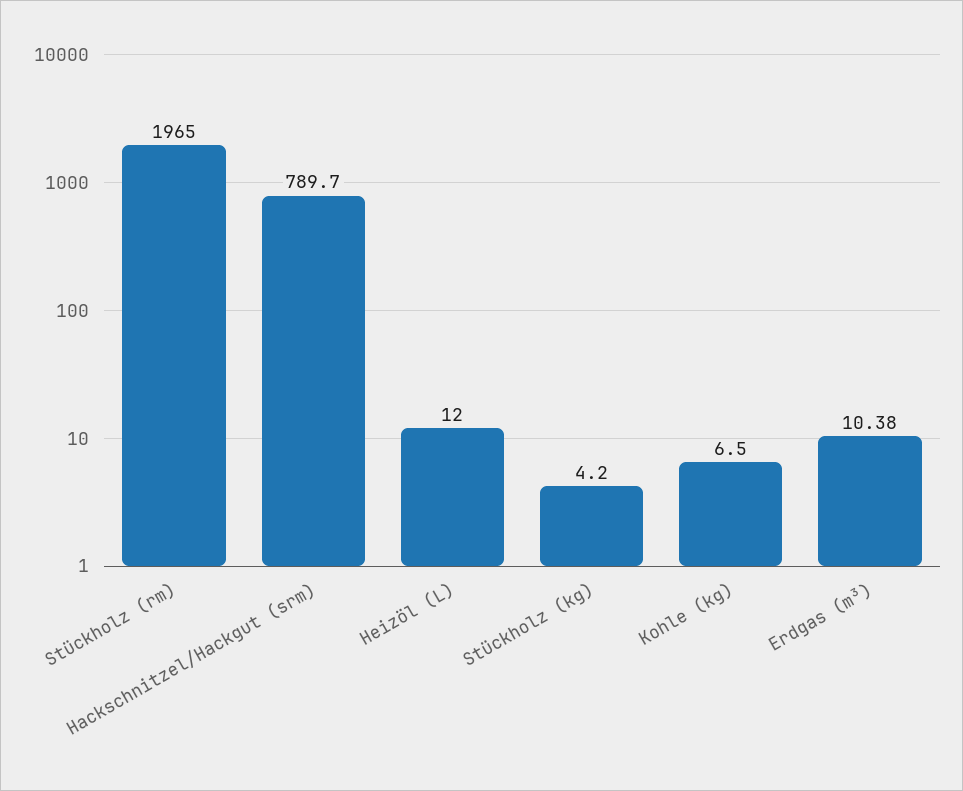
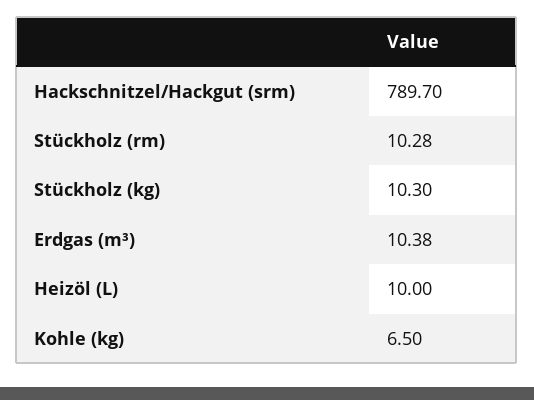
Stückholz (rm): 1965 -> 10.28
Heizöl (L): 12 -> 10
Stückholz (kg): 4.2 -> 10.3

